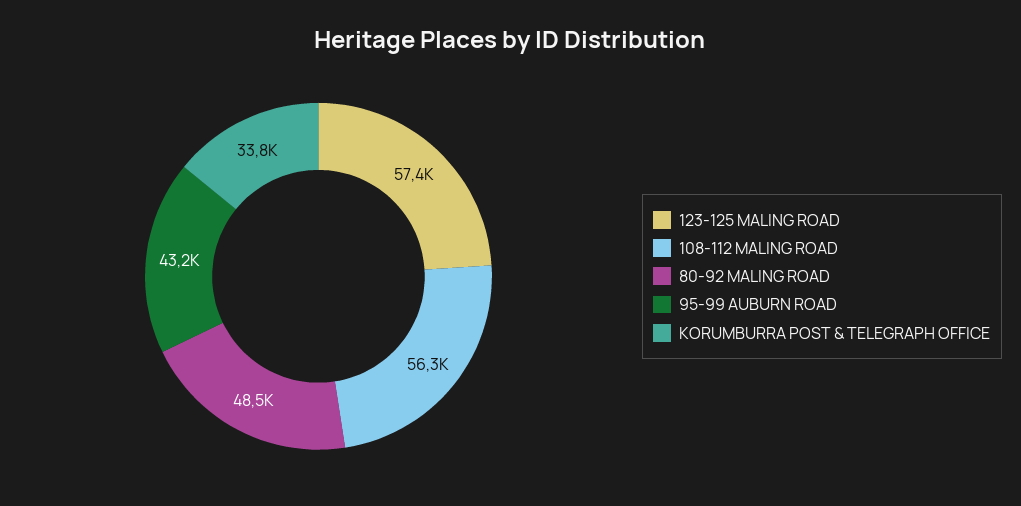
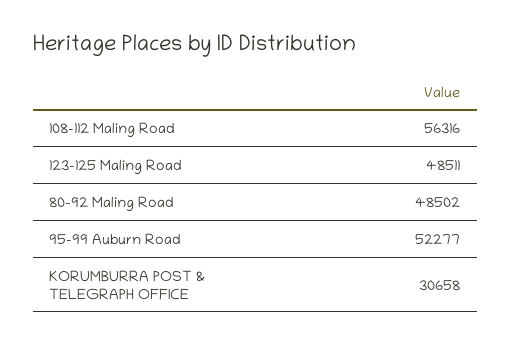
123-125 MALING ROAD: 57400 -> 48511
95-99 AUBURN ROAD: 43200 -> 52277
KORUMBURRA POST & TELEGRAPH OFFICE: 33800 -> 30658

